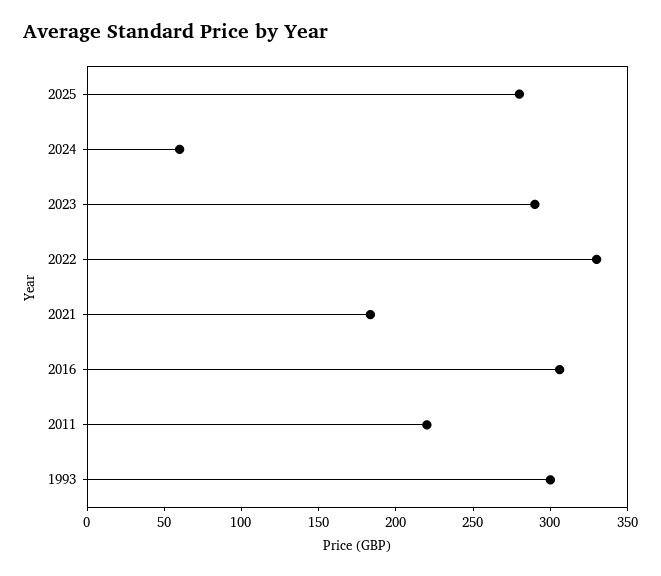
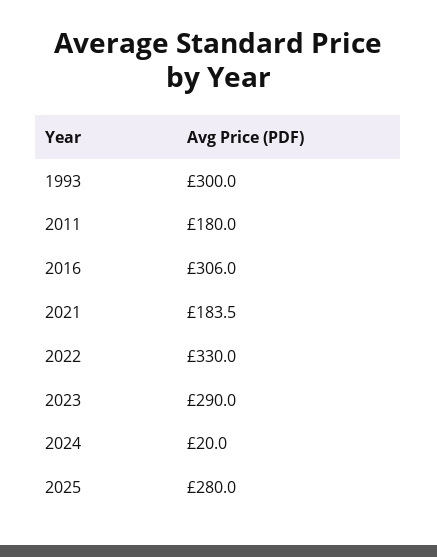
2024: 60 -> 20
2011: 220 -> 180

